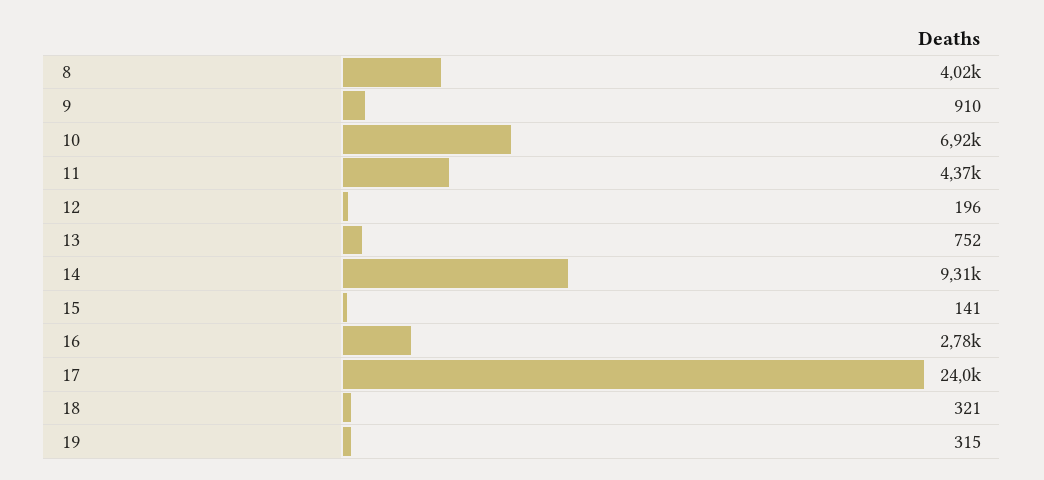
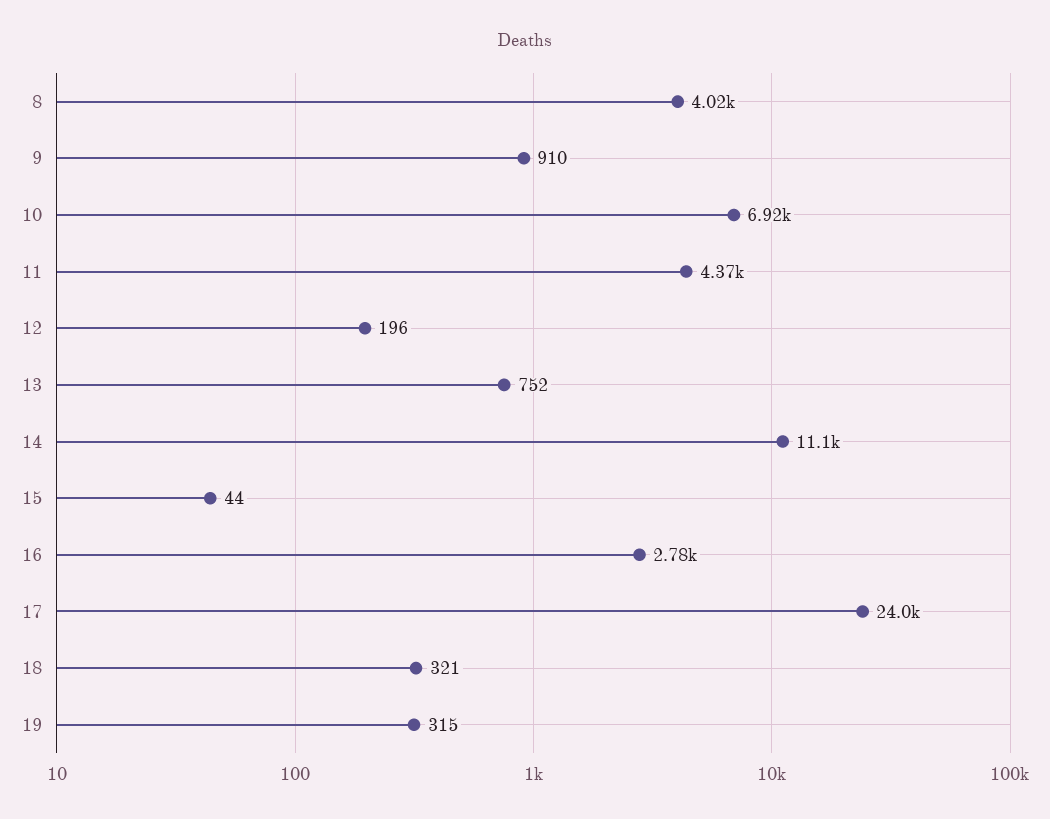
14: 9310 -> 11100
15: 141 -> 44

